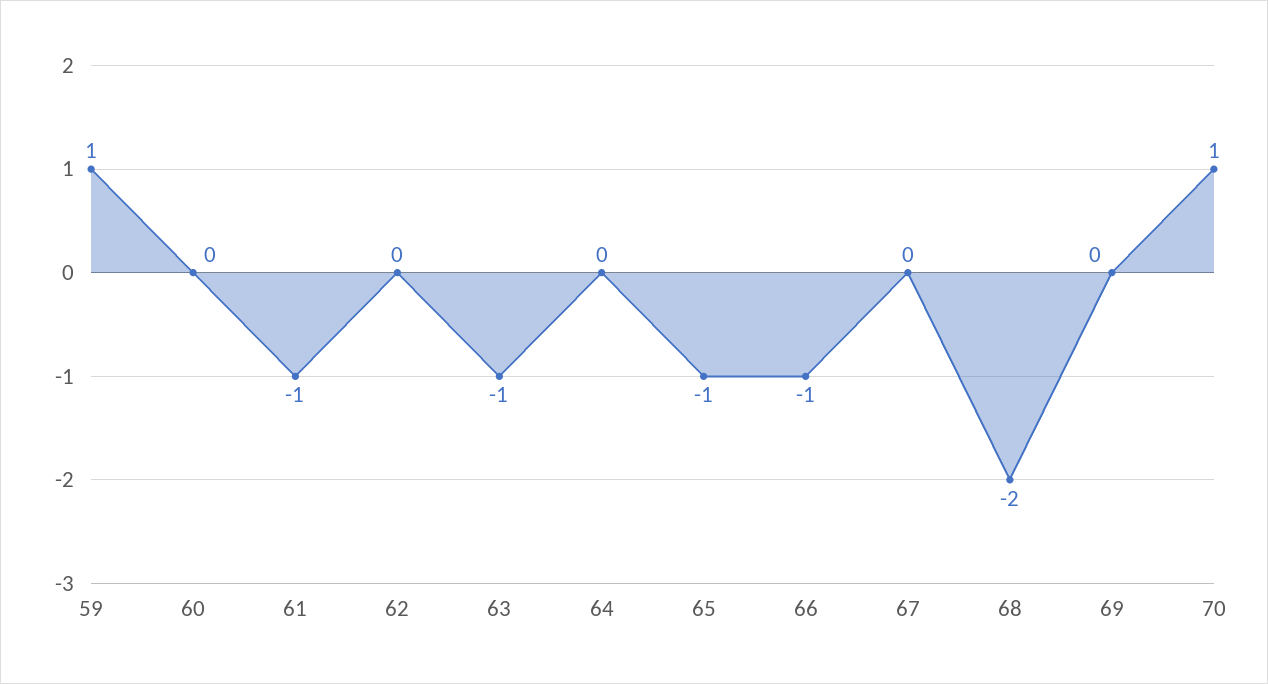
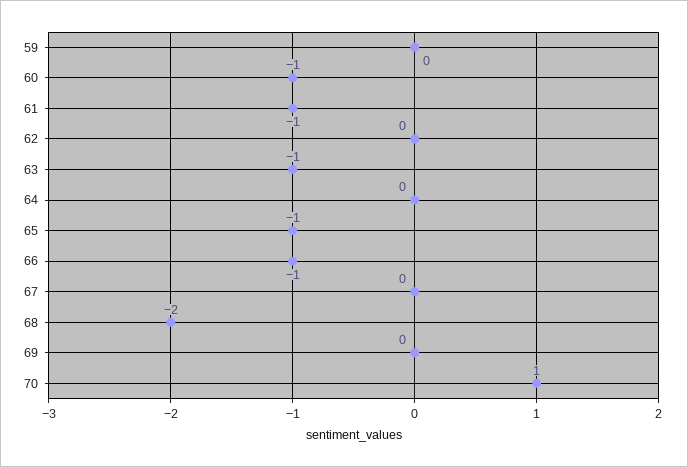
59: 1 -> 0
60: 0 -> -1

